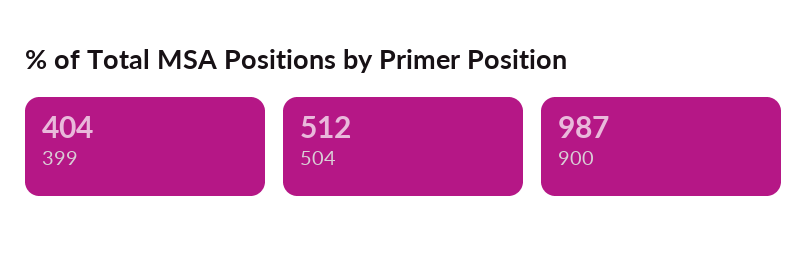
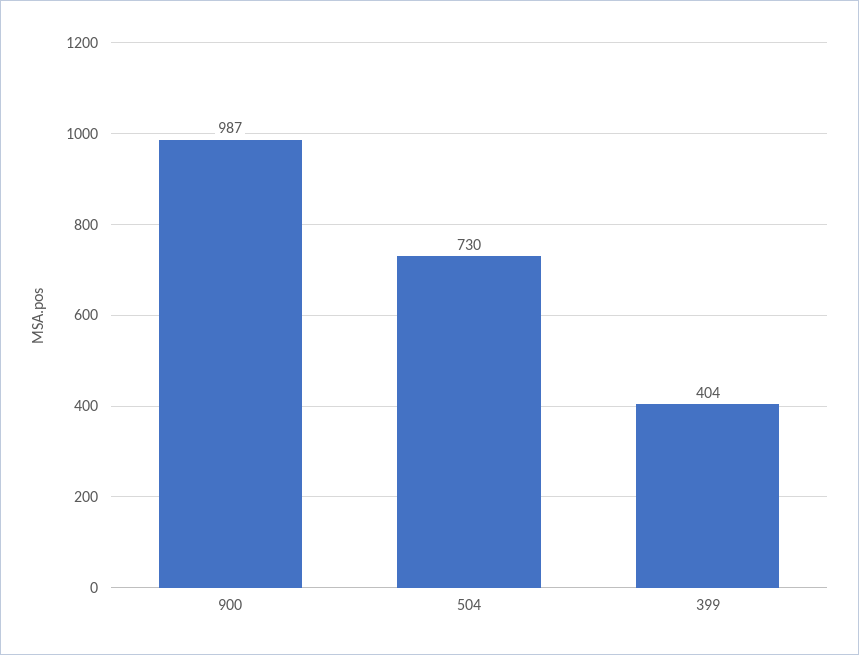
504: 512 -> 730

